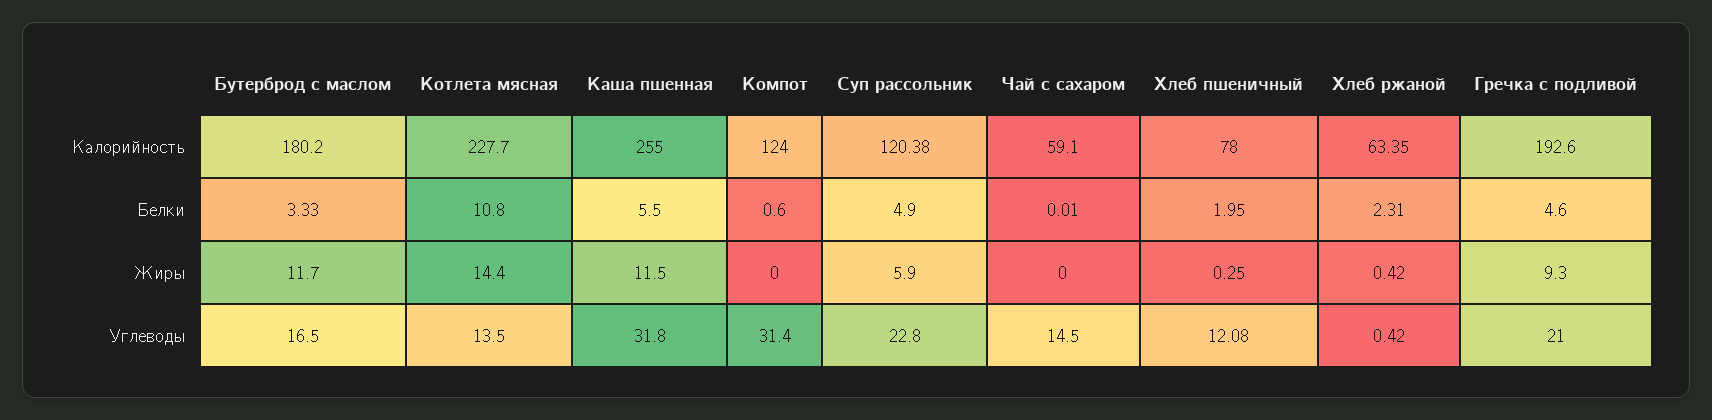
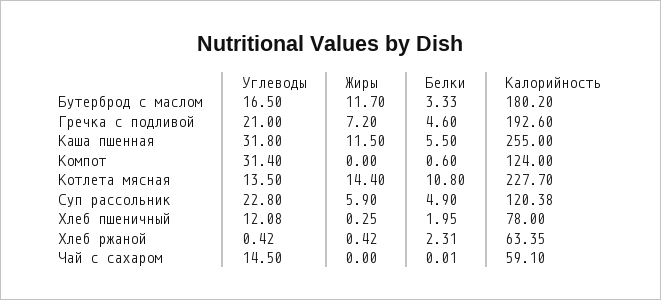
Гречка с подливой, Жиры: 9.3 -> 7.2

